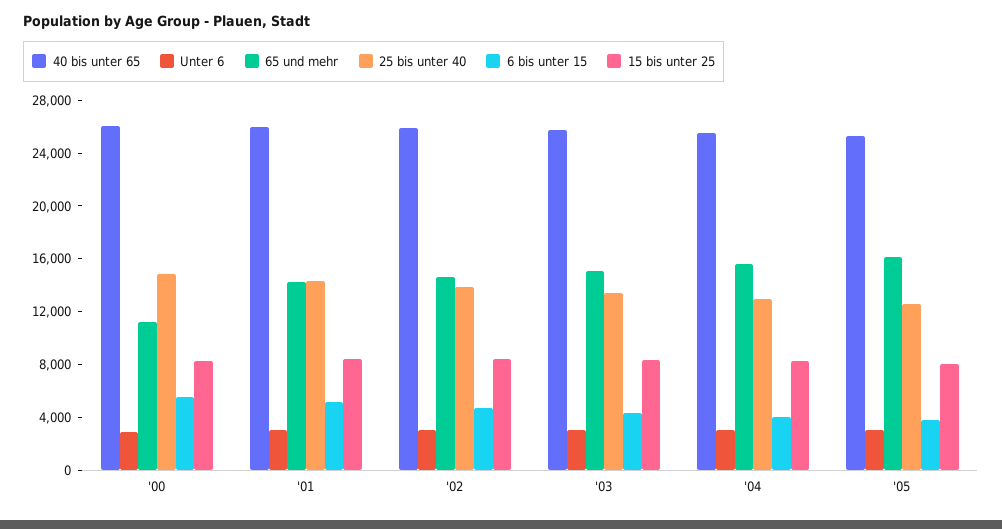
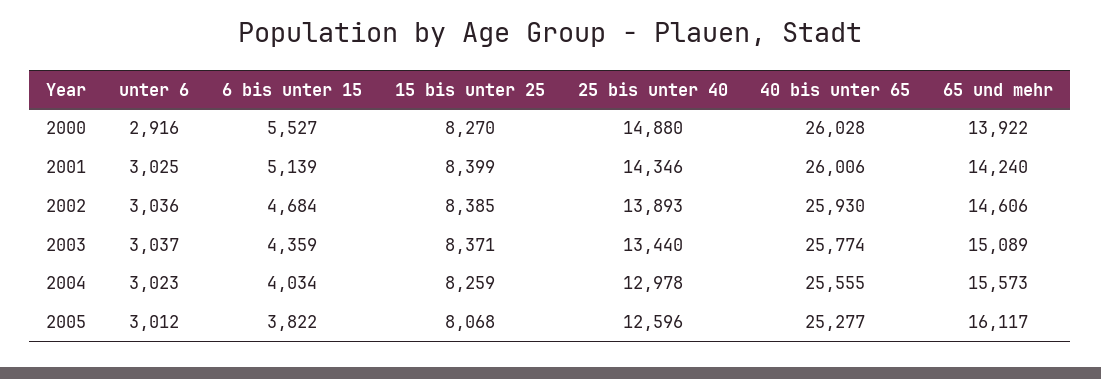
65 und mehr, '00: 11000 -> 13922

